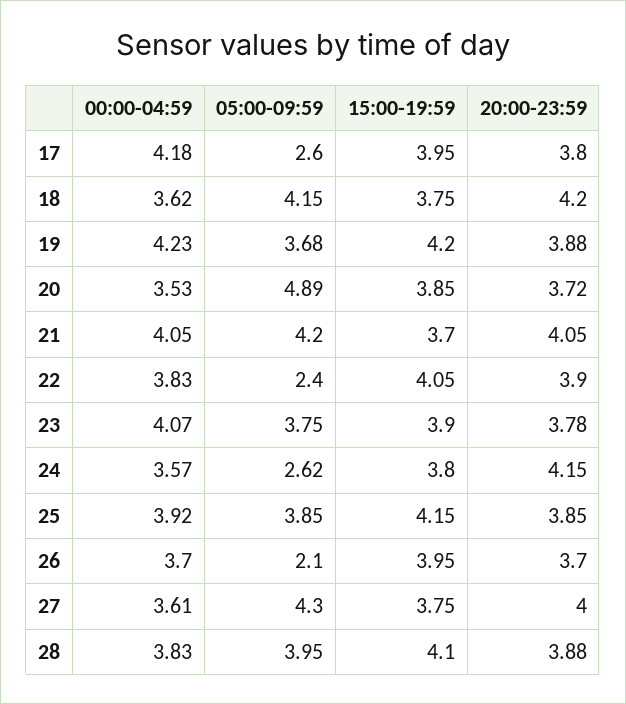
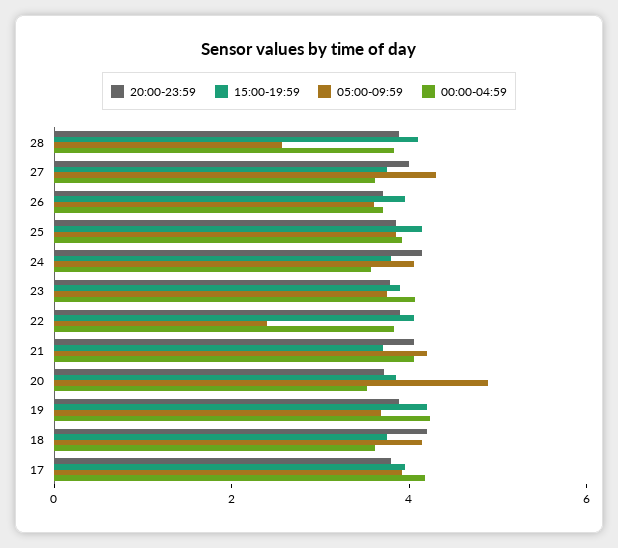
05:00-09:59, 17: 2.6 -> 4
05:00-09:59, 24: 2.62 -> 4
05:00-09:59, 26: 2.1 -> 3.5
05:00-09:59, 28: 3.95 -> 2.5

